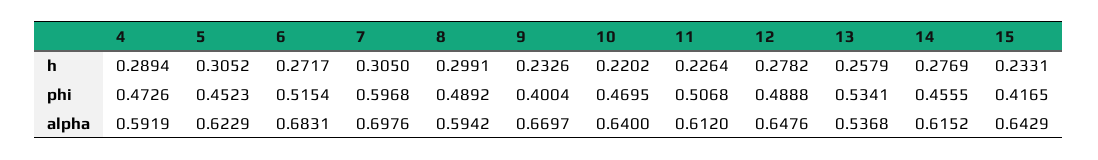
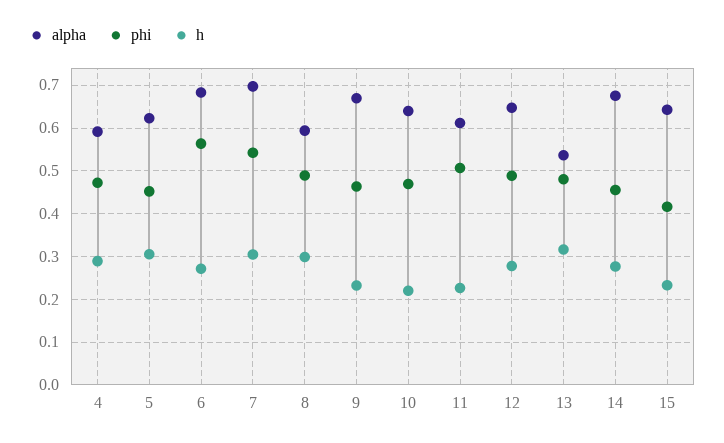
h, 13: 0.2579 -> 0.32
phi, 6: 0.5154 -> 0.56
phi, 7: 0.5968 -> 0.54
phi, 9: 0.4004 -> 0.46
phi, 13: 0.5341 -> 0.48
alpha, 14: 0.6152 -> 0.68

